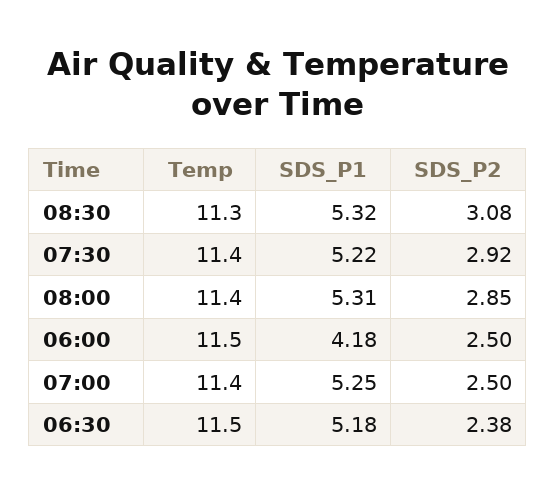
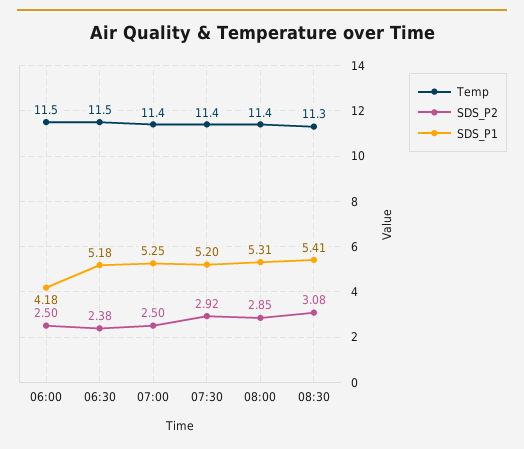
SDS_P1, 08:30: 5.32 -> 5.41
SDS_P1, 07:30: 5.22 -> 5.2

